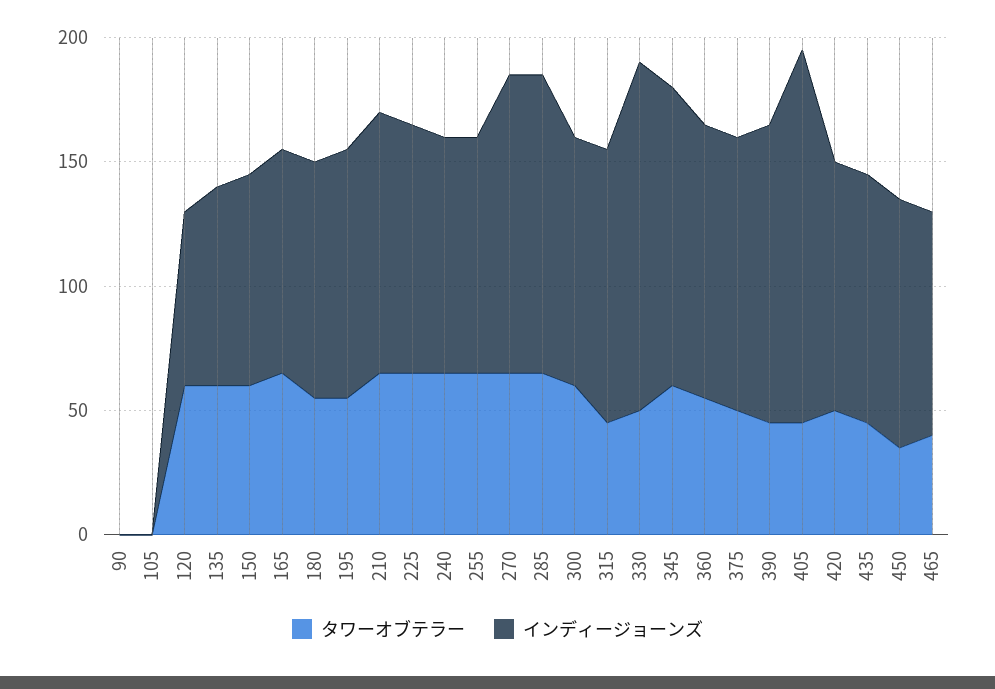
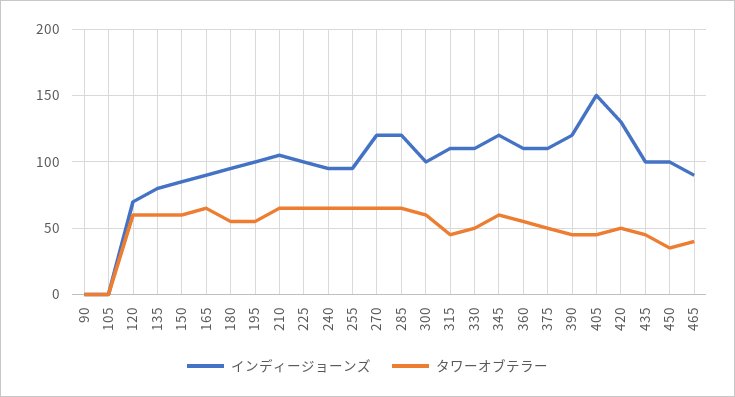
インディージョーンズ, 330: 140 -> 110
インディージョーンズ, 420: 100 -> 130

